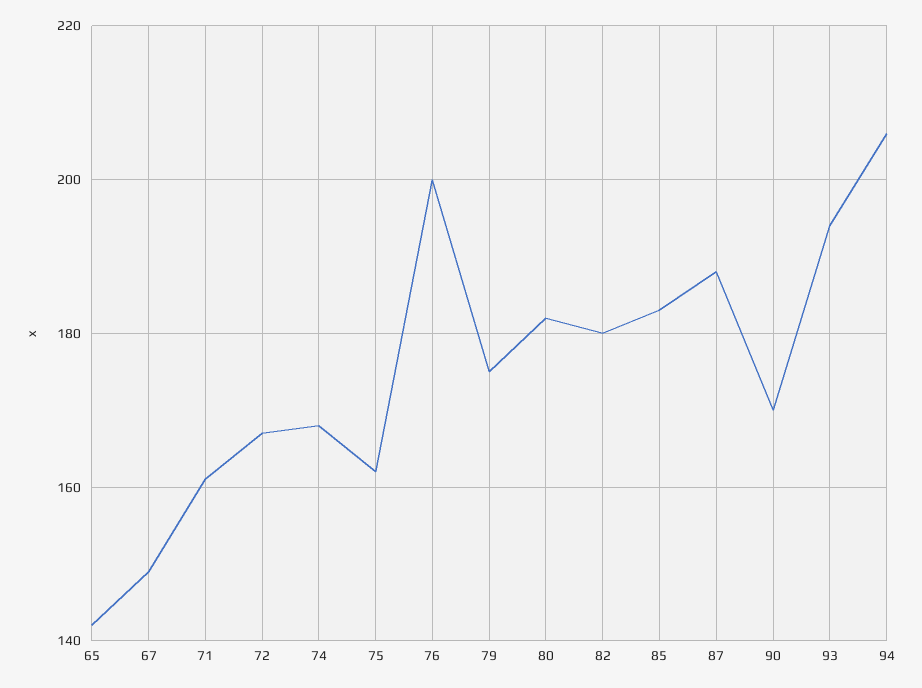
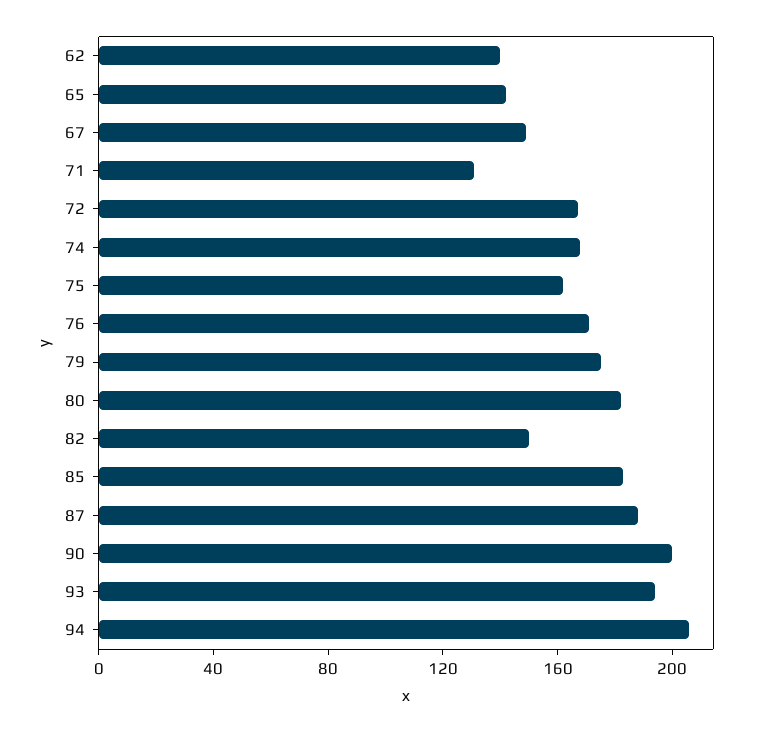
71: 160 -> 130
76: 200 -> 170
82: 180 -> 150
90: 170 -> 200
62: none -> 140

